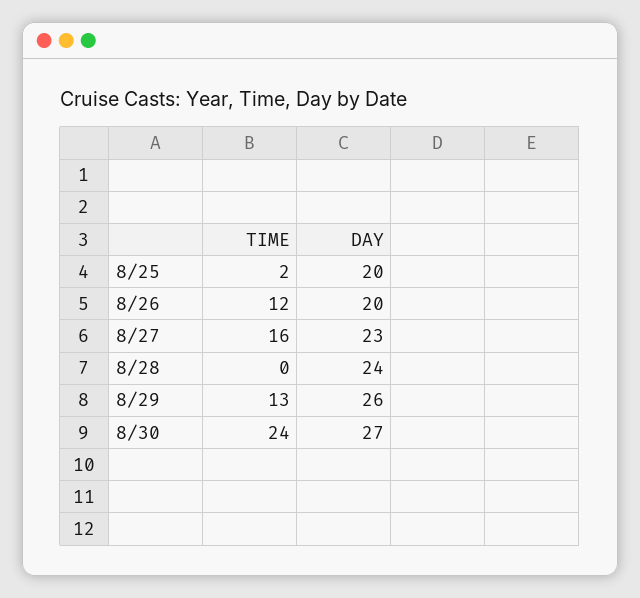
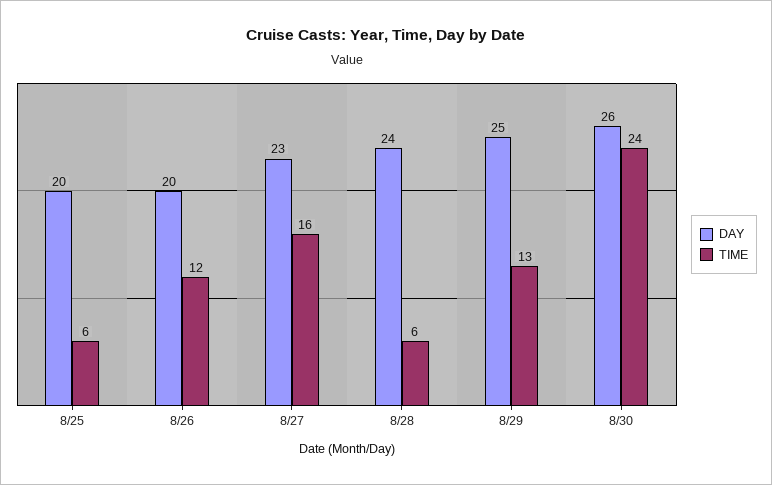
TIME, 8/25: 2 -> 6
TIME, 8/28: 0 -> 6
DAY, 8/29: 26 -> 25
DAY, 8/30: 27 -> 26

